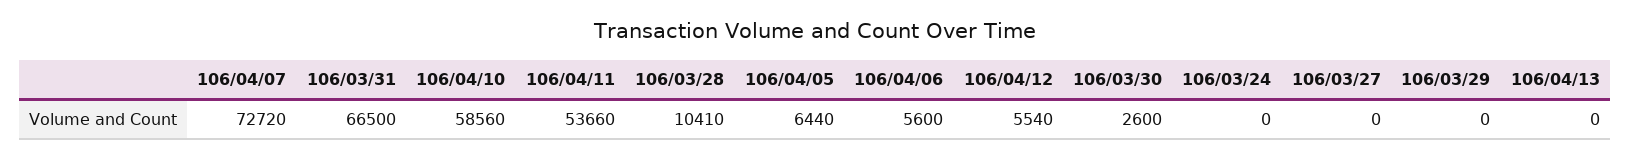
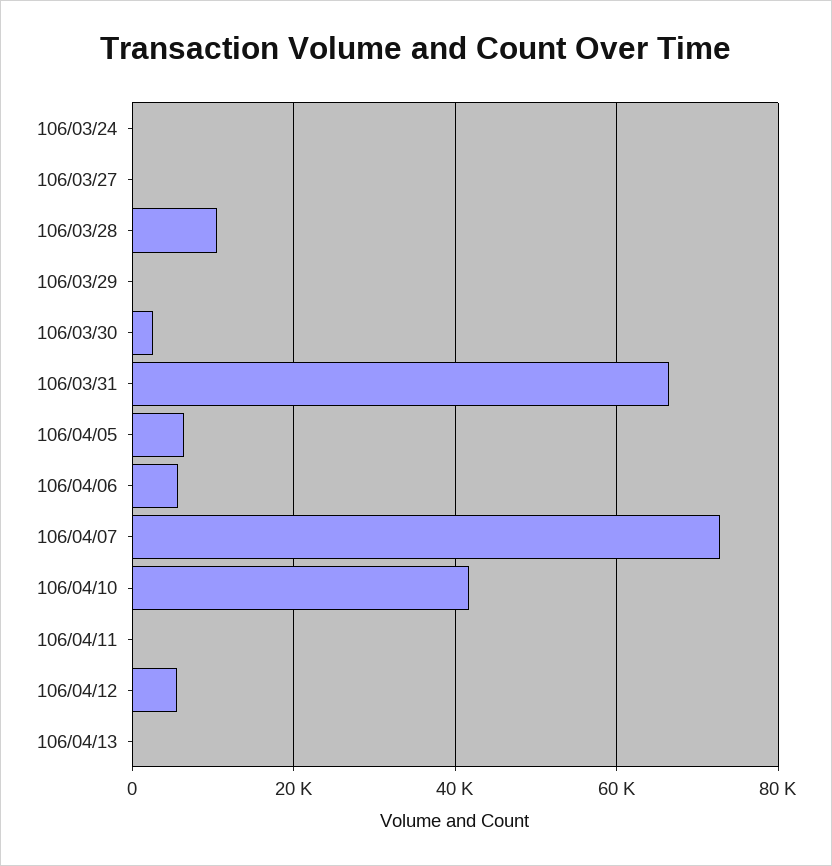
106/04/10: 58560 -> 42000
106/04/11: 53660 -> 0

